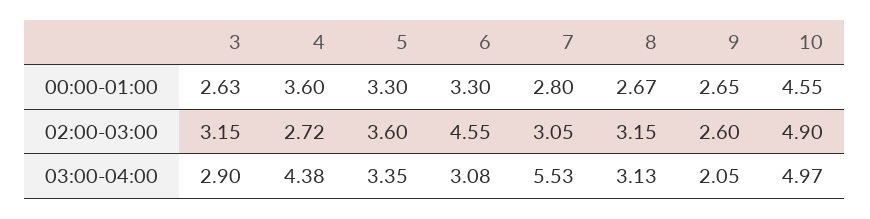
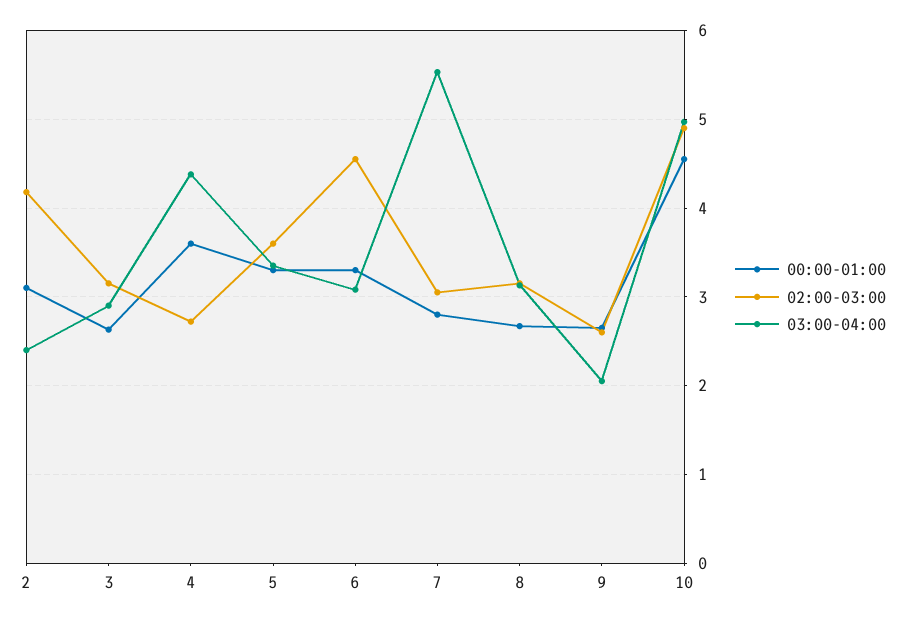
00:00-01:00, 2: none -> 3.1
02:00-03:00, 2: none -> 4.2
03:00-04:00, 2: none -> 2.4

